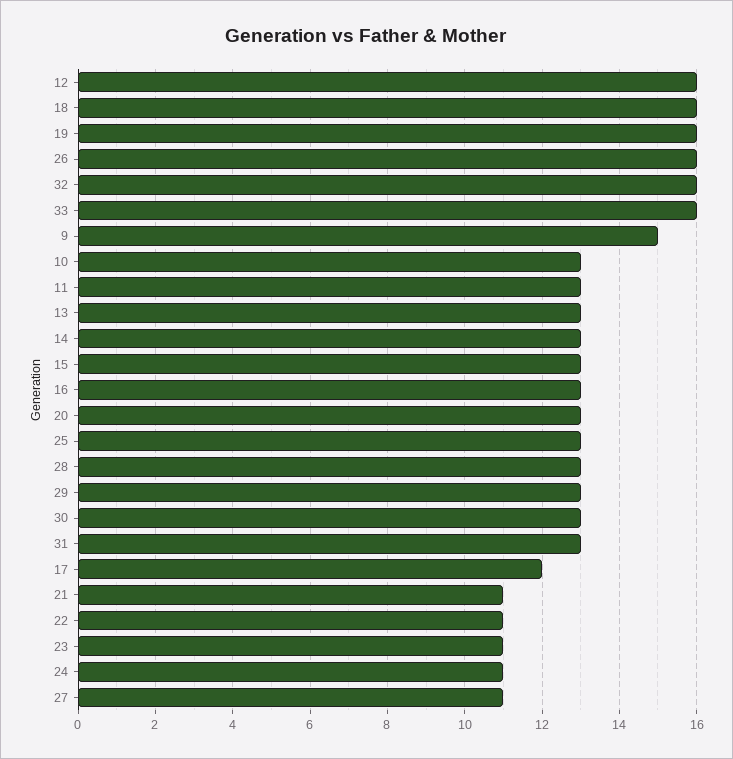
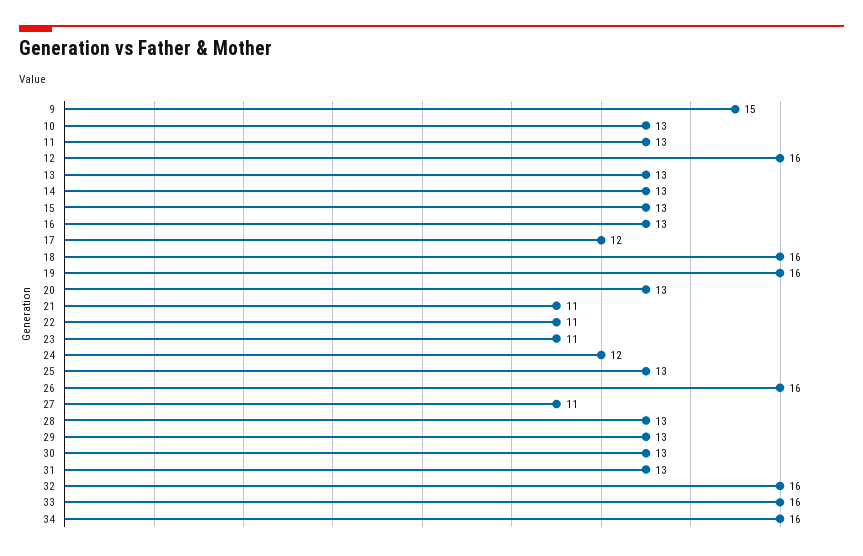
24: 11 -> 12
34: none -> 16

